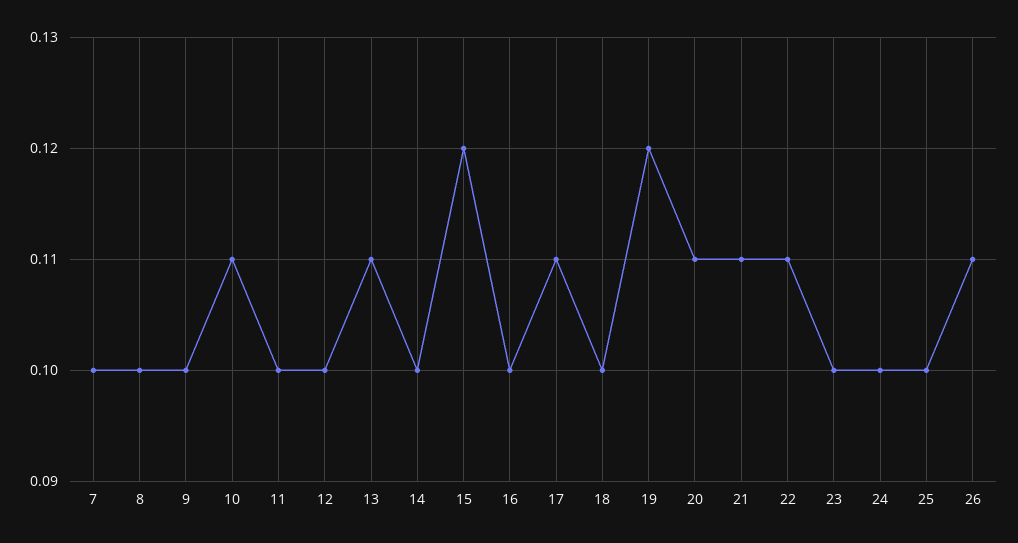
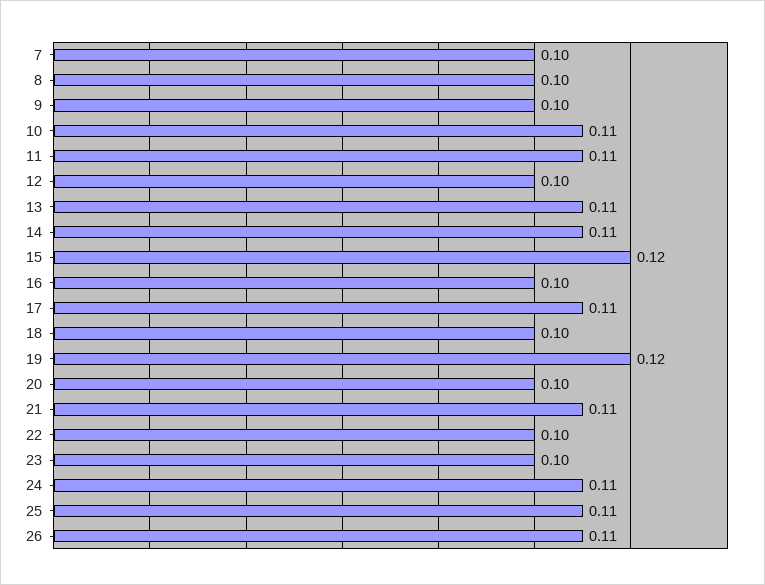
11: 0.1 -> 0.11
14: 0.1 -> 0.11
20: 0.11 -> 0.1
22: 0.11 -> 0.1
24: 0.1 -> 0.11
25: 0.1 -> 0.11

